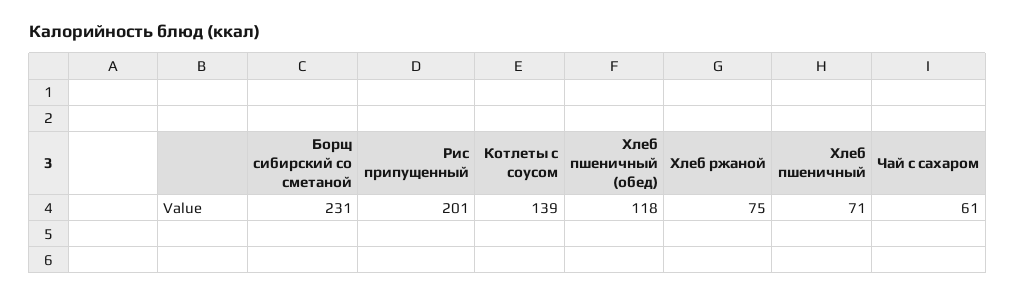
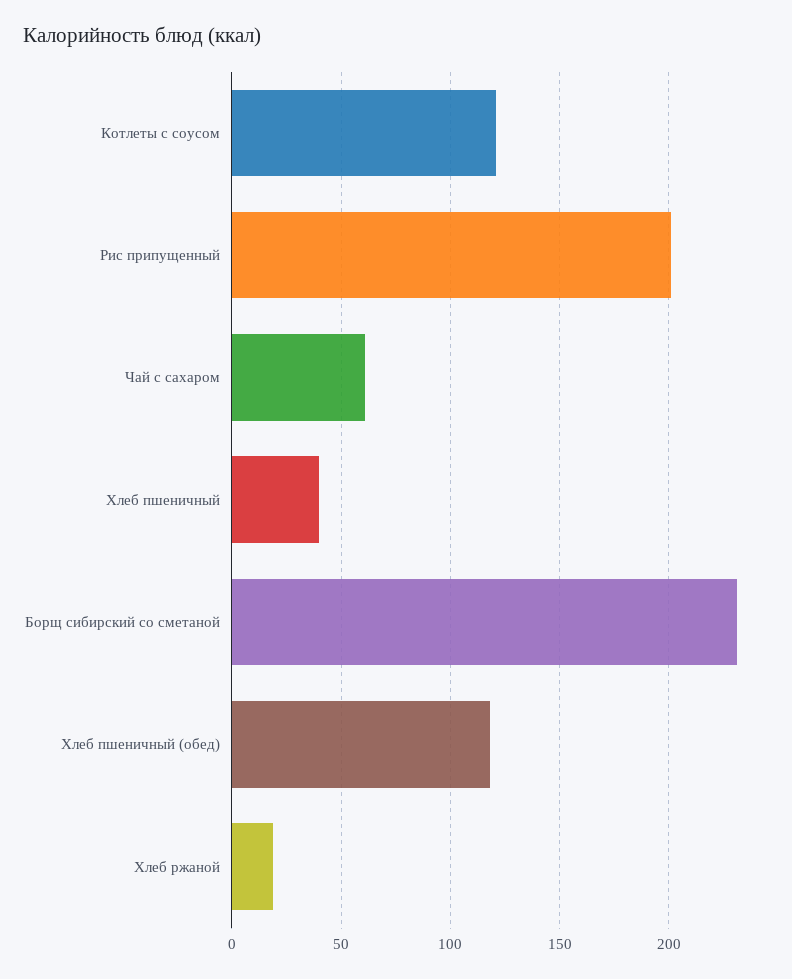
Котлеты с соусом: 139 -> 120
Хлеб ржаной: 75 -> 20
Хлеб пшеничный: 71 -> 40

